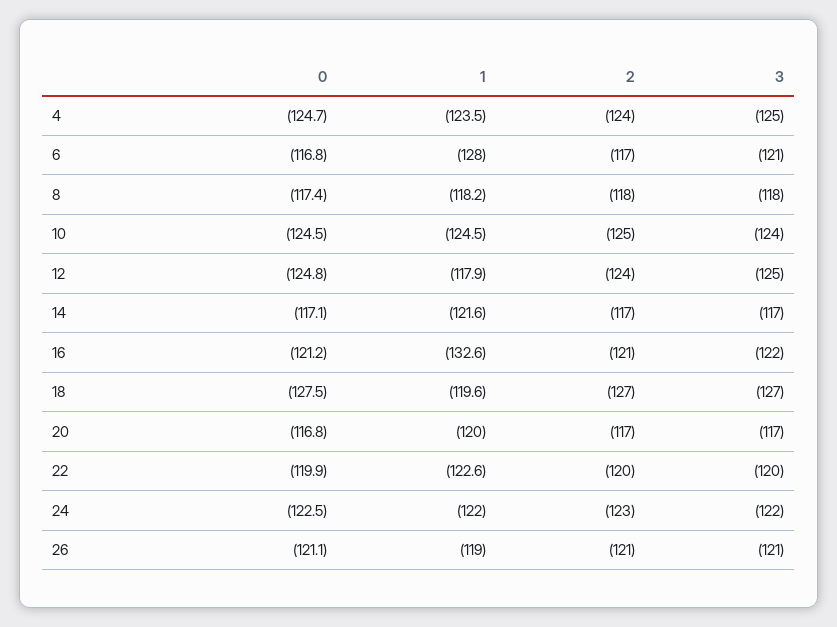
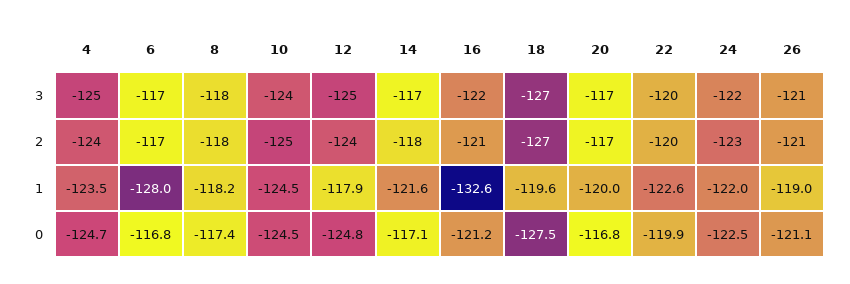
3, 6: -121 -> -117
2, 14: -117 -> -118

